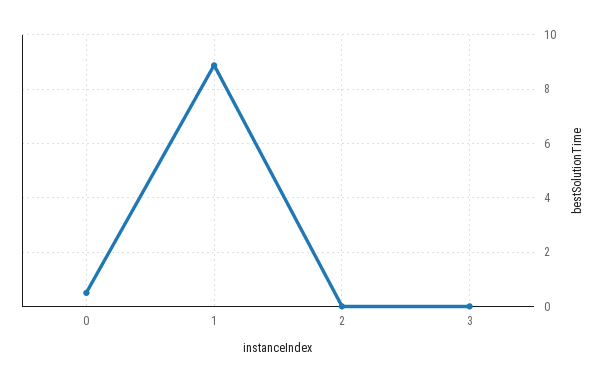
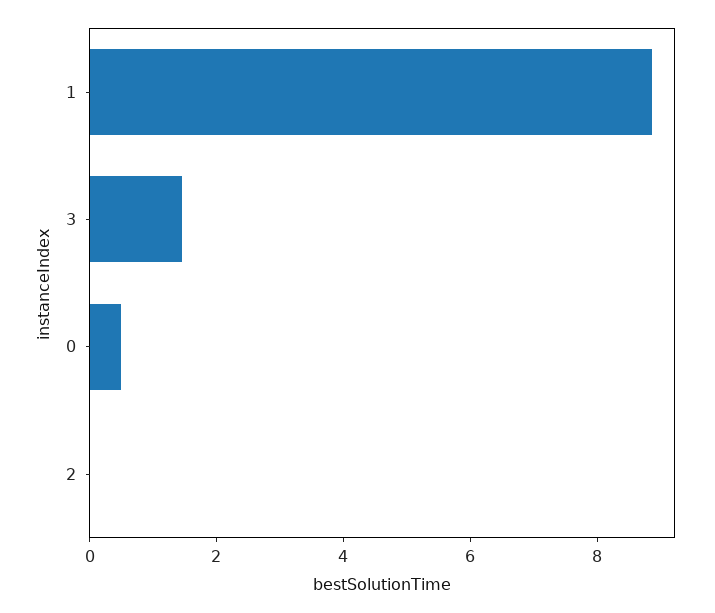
3: 0 -> 1.5

